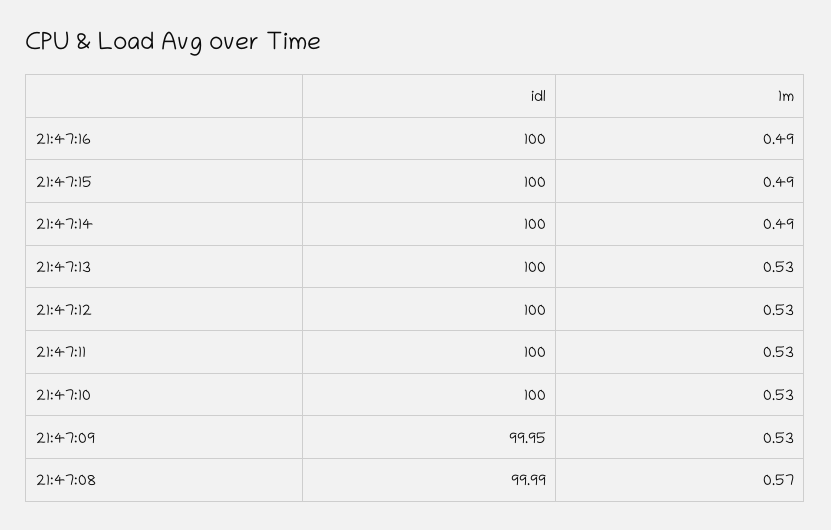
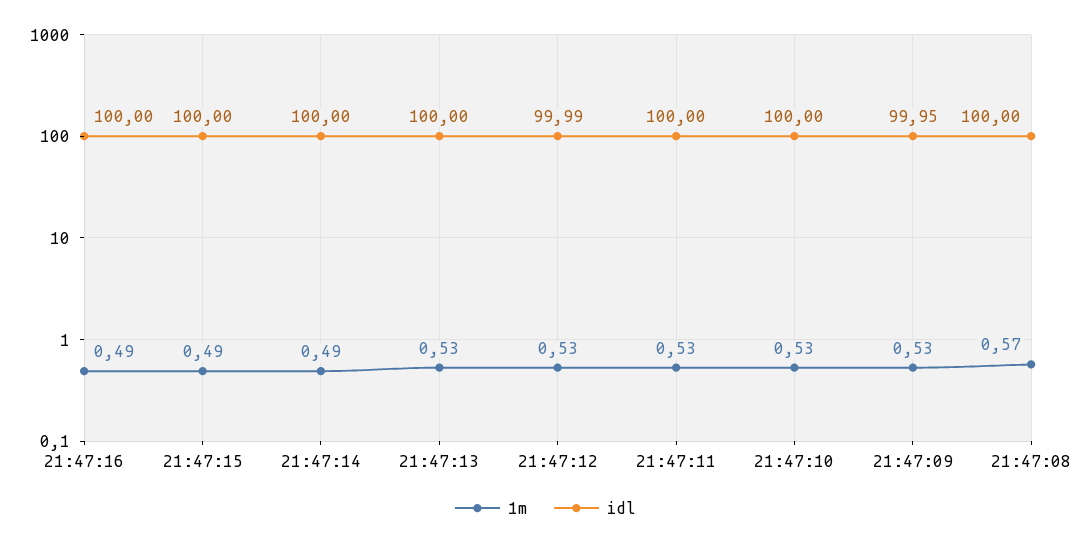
idl, 21:47:12: 100 -> 99.99
idl, 21:47:08: 99.99 -> 100

